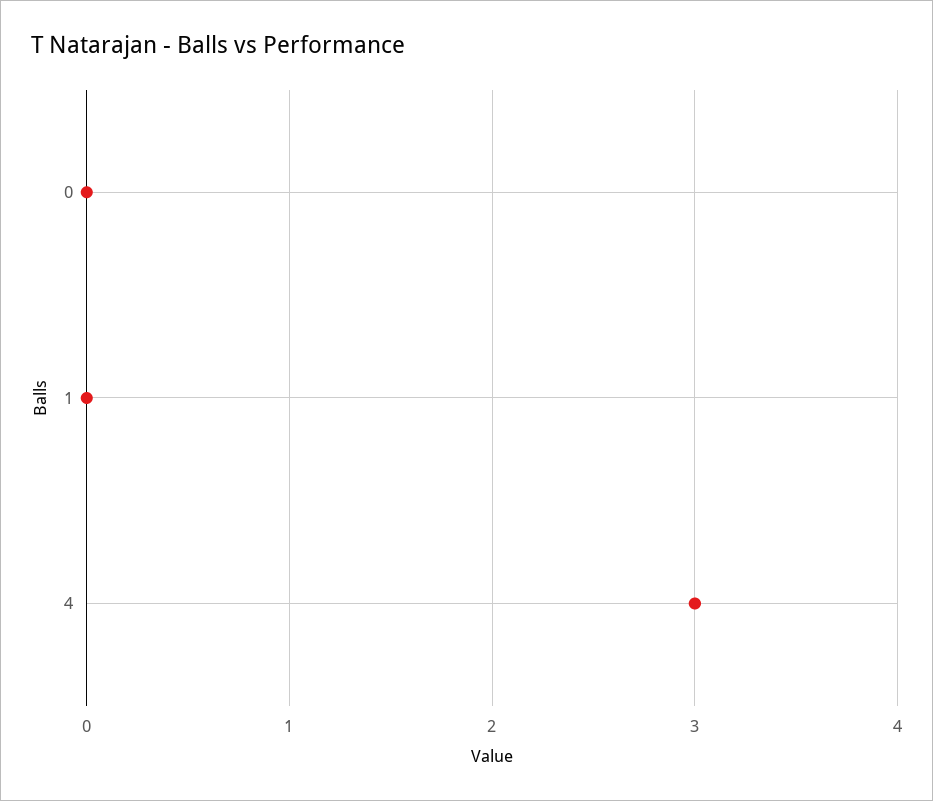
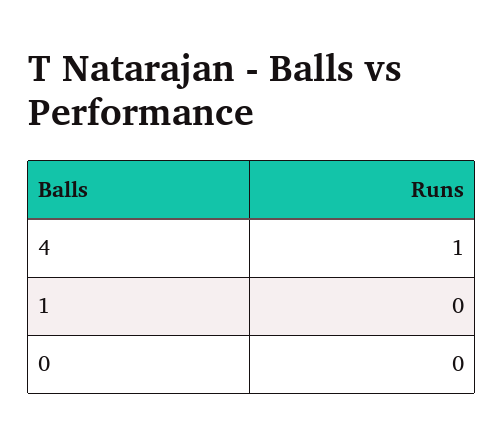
4: 3 -> 1

